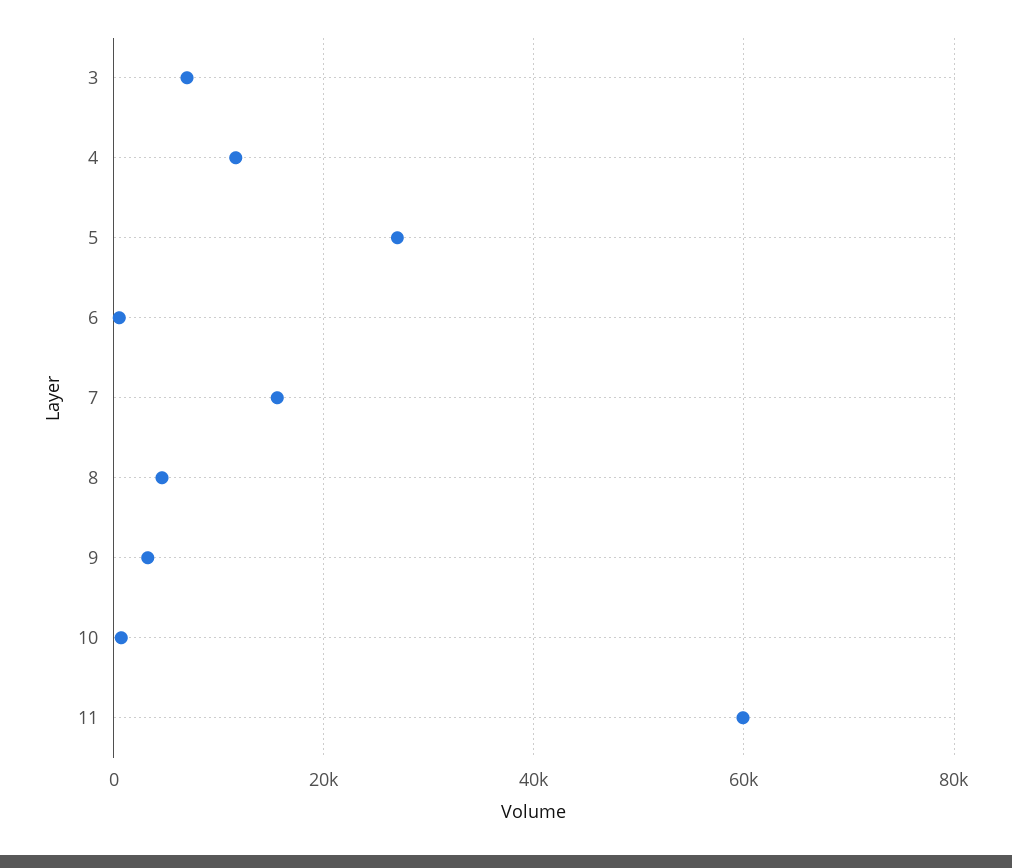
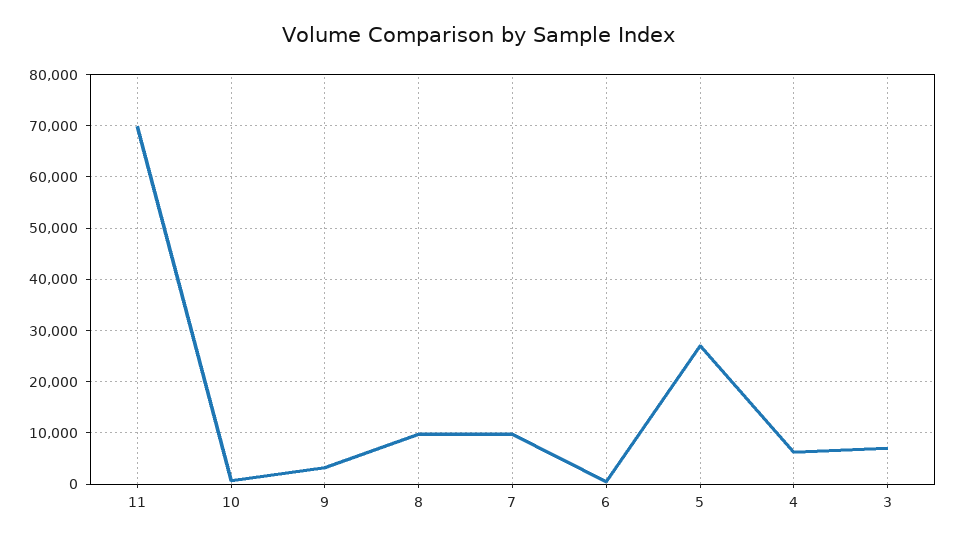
4: 12000 -> 6000
7: 16000 -> 10000
8: 4000 -> 10000
11: 60000 -> 70000

